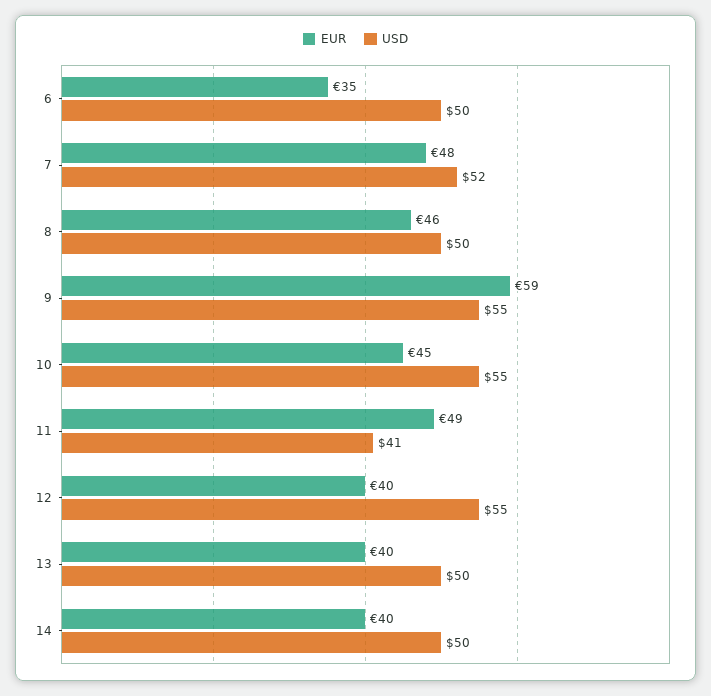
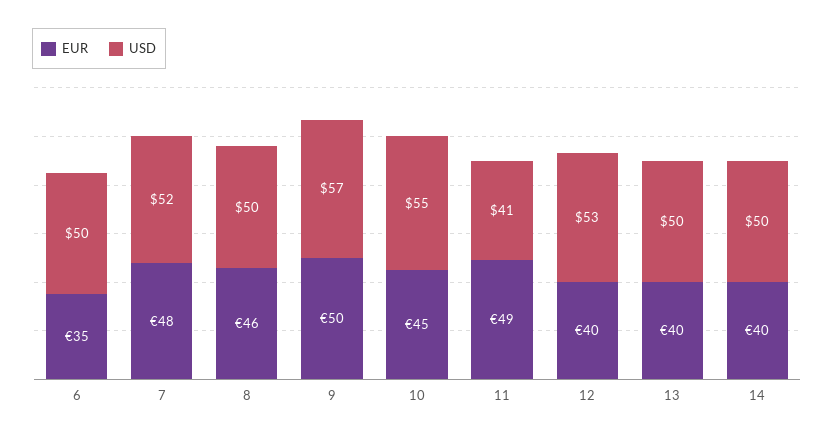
EUR, 9: 59 -> 50
USD, 9: 55 -> 57
USD, 12: 55 -> 53

